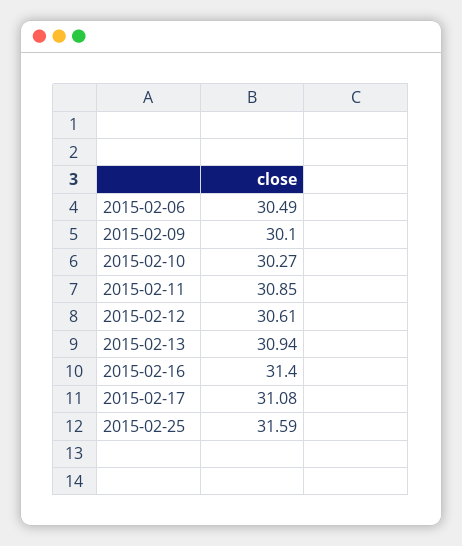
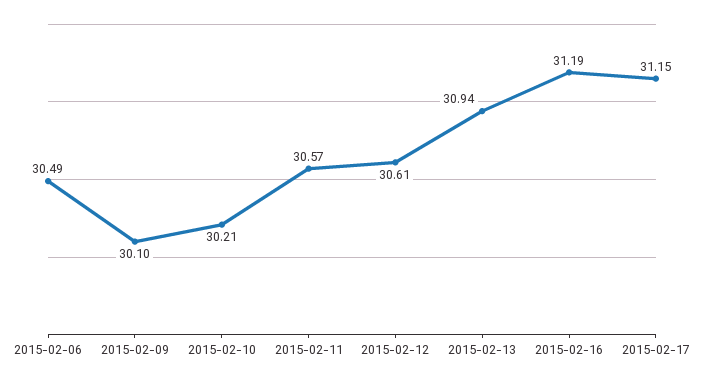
2015-02-10: 30.27 -> 30.21
2015-02-11: 30.85 -> 30.57
2015-02-16: 31.4 -> 31.19
2015-02-17: 31.08 -> 31.15
2015-02-25: 31.59 -> none

